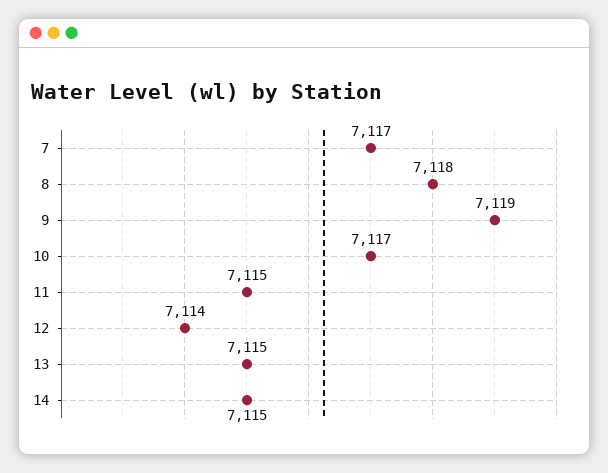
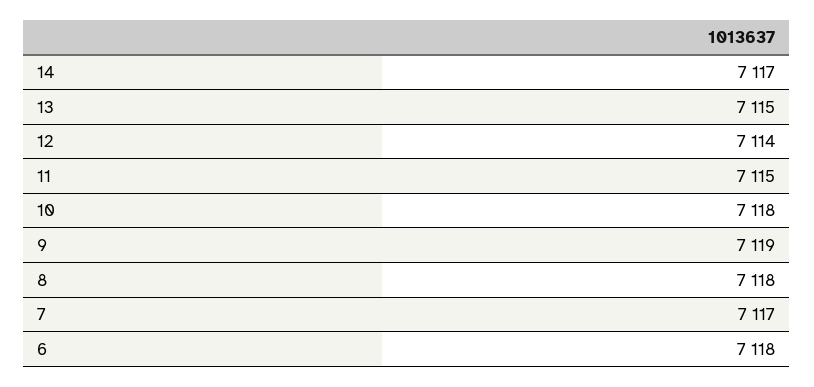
10: 7117 -> 7118
14: 7115 -> 7117
6: none -> 7118

